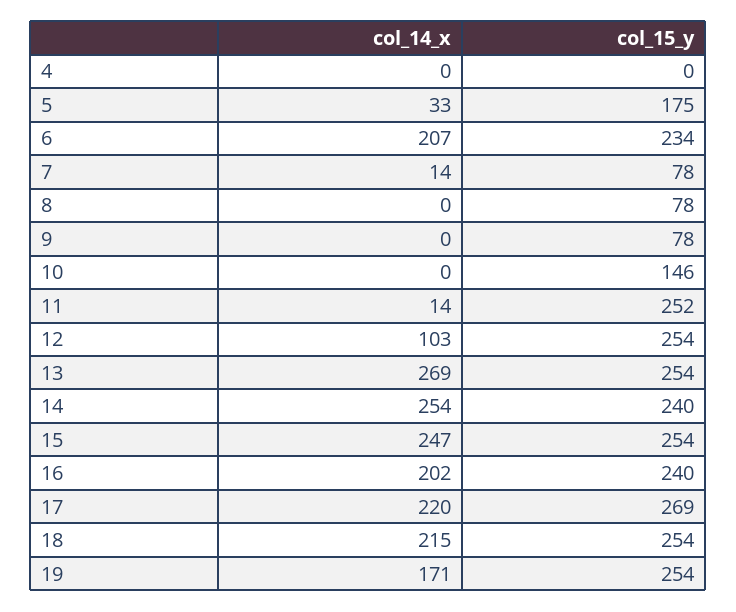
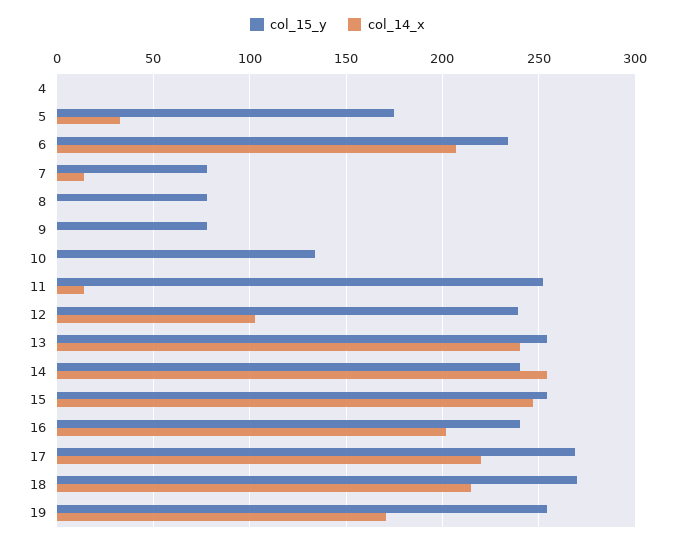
col_15_y, 10: 146 -> 135
col_15_y, 12: 254 -> 240
col_14_x, 13: 269 -> 240
col_15_y, 18: 254 -> 270

